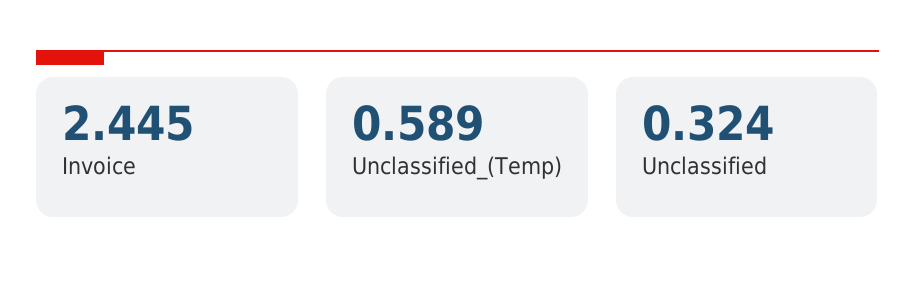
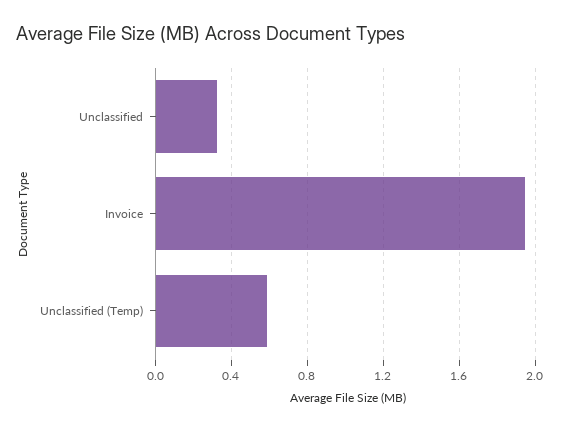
Invoice: 2.445 -> 1.95

